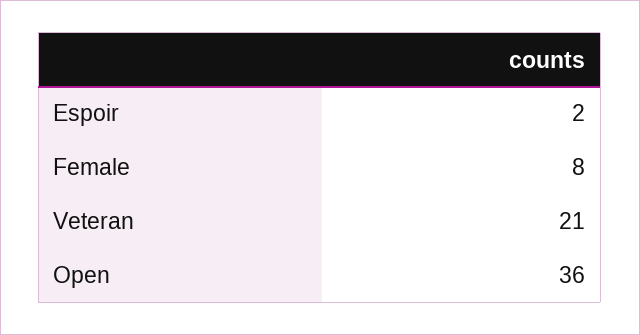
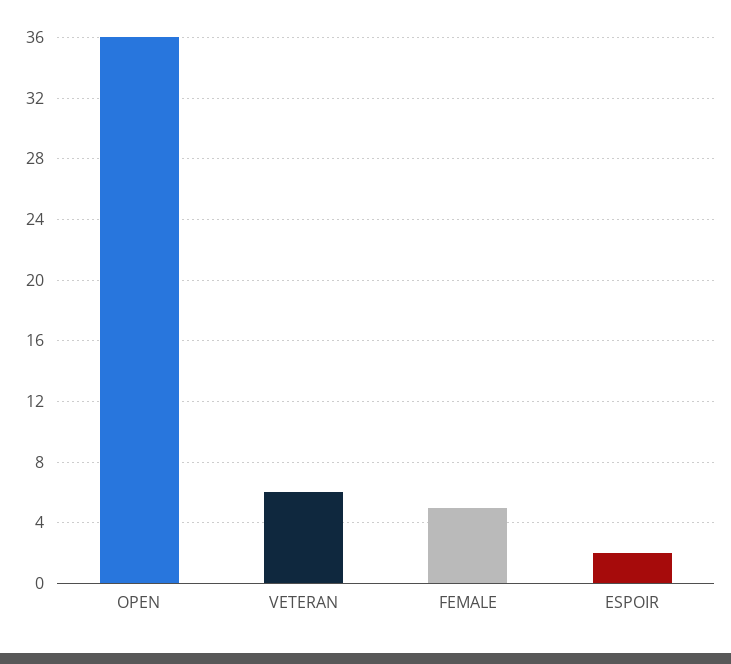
Female: 8 -> 5
Veteran: 21 -> 6

